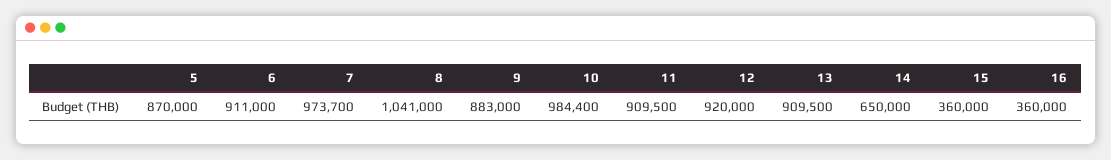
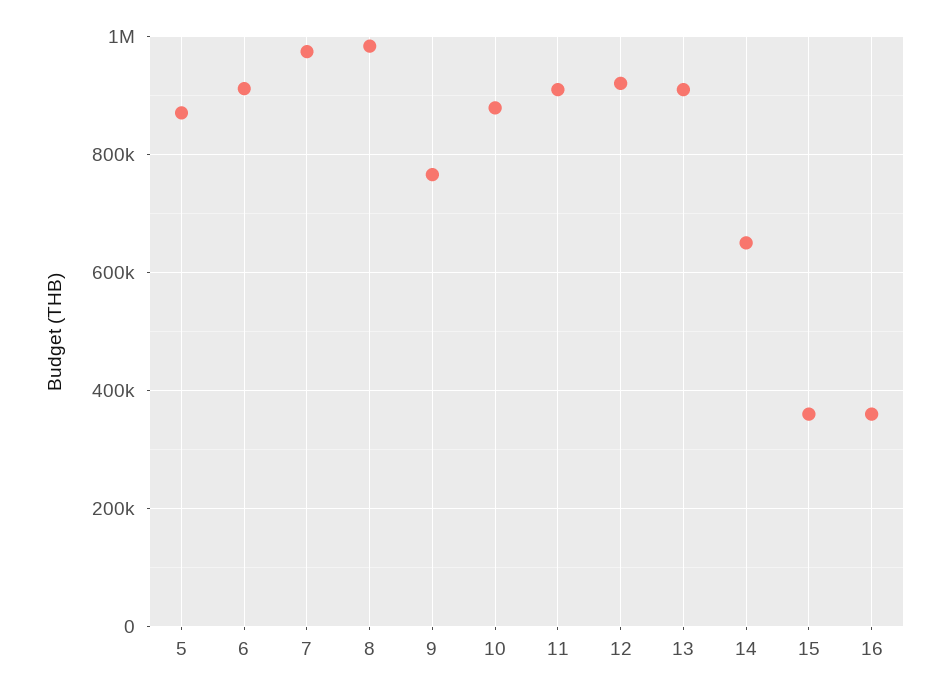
8: 1041000 -> 980000
9: 883000 -> 760000
10: 984400 -> 880000

